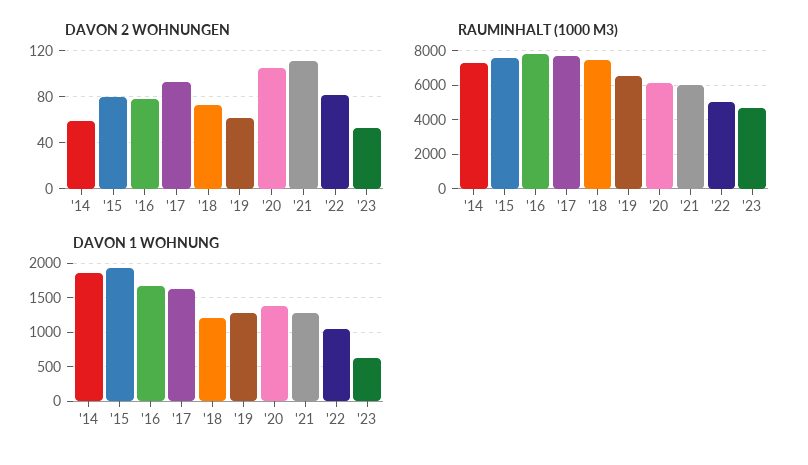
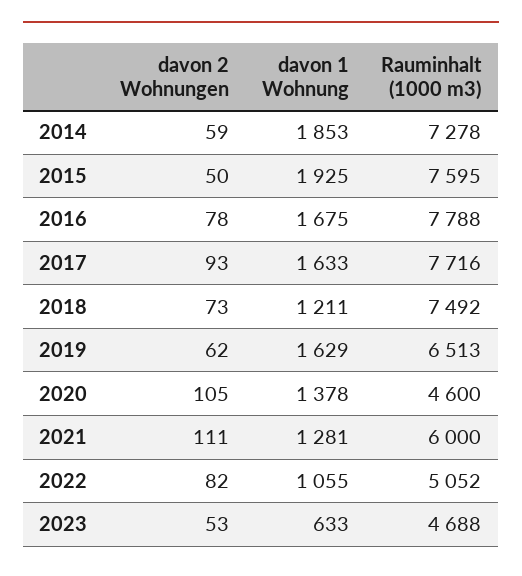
DAVON 2 WOHNUNGEN, '15: 80 -> 50
RAUMINHALT (1000 M3), '20: 6000 -> 4600
DAVON 1 WOHNUNG, '19: 1300 -> 1629

